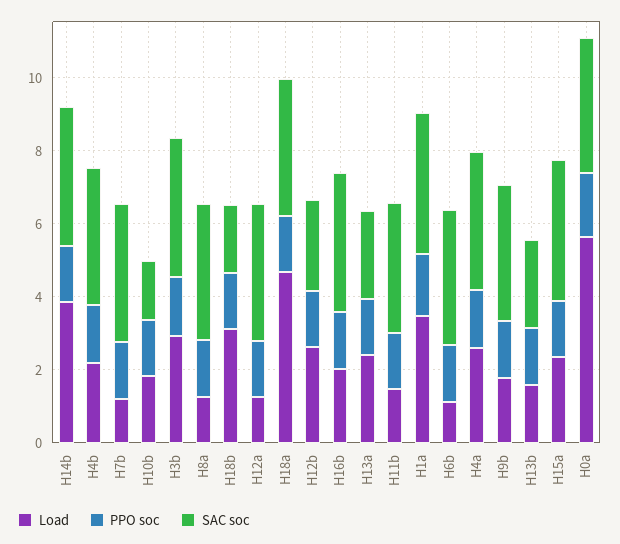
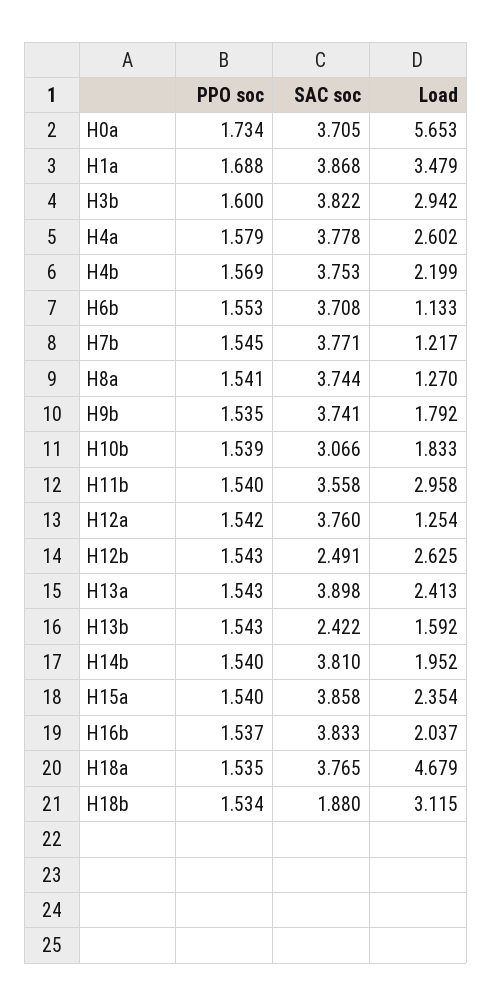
Load, H14b: 4 -> 1.952
SAC soc, H10b: 1.5 -> 3.066
SAC soc, H13a: 2.5 -> 3.898
Load, H11b: 1.5 -> 2.958

